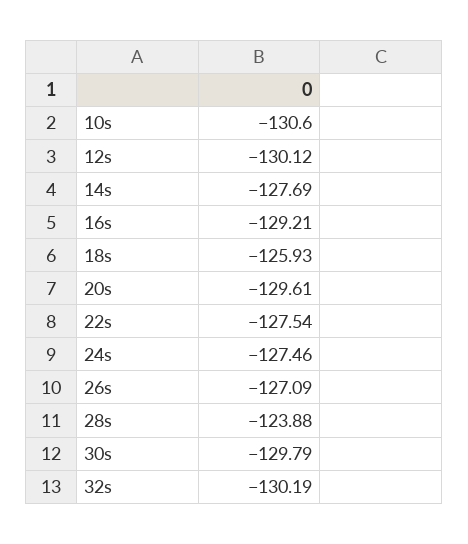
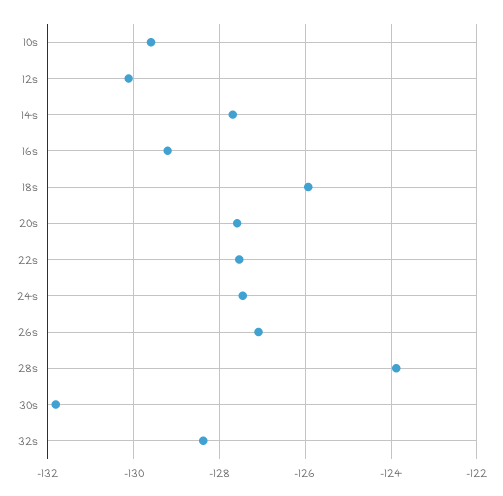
10s: -130.6 -> -129.6
20s: -129.61 -> -127.6
30s: -129.79 -> -131.8
32s: -130.19 -> -128.4

